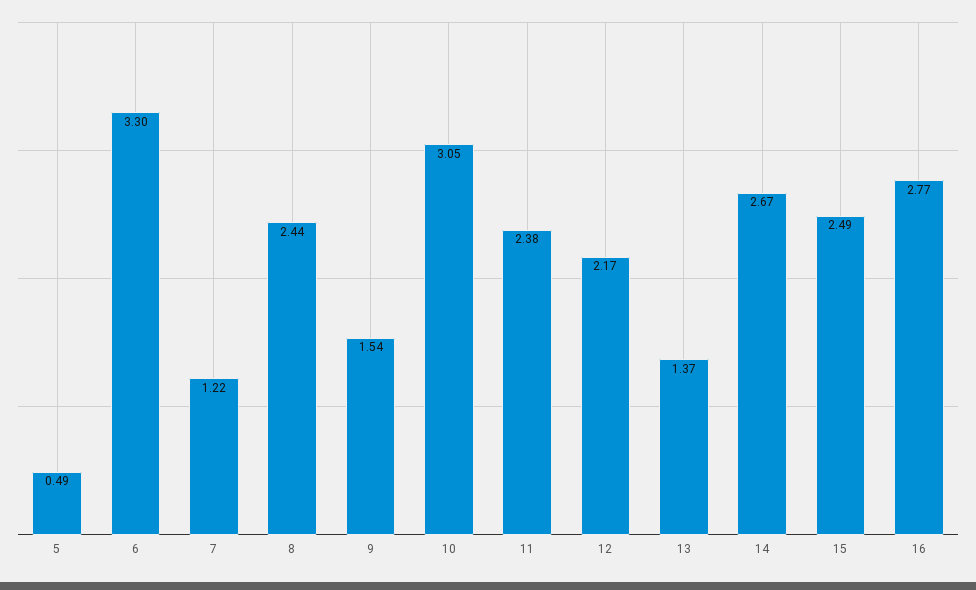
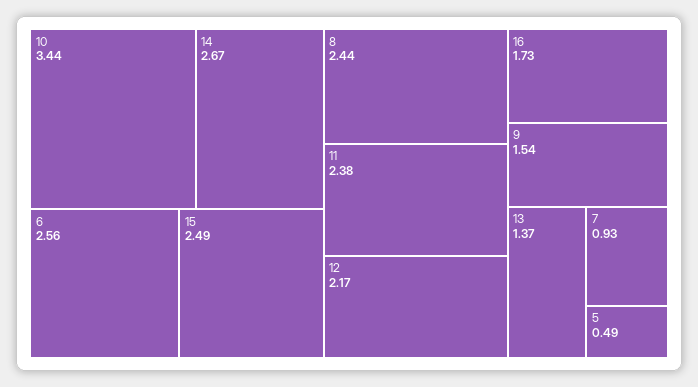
6: 3.3 -> 2.56
7: 1.22 -> 0.93
10: 3.05 -> 3.44
16: 2.77 -> 1.73

